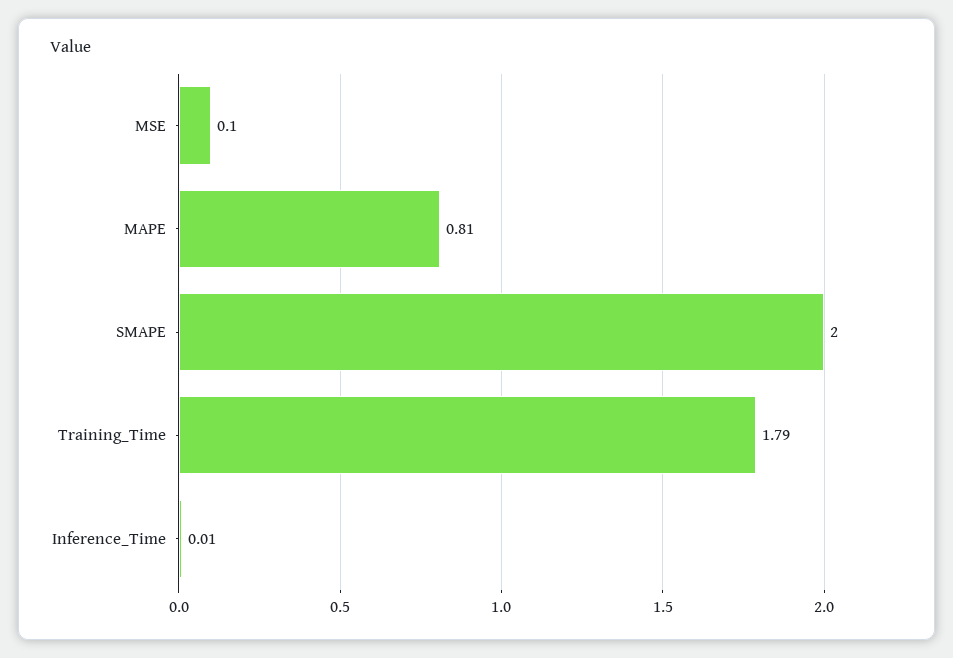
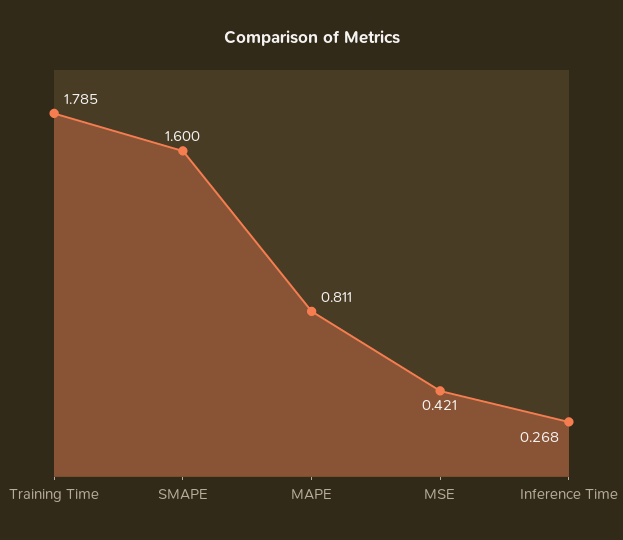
MSE: 0.1 -> 0.421
SMAPE: 2 -> 1.6
Inference_Time: 0.01 -> 0.268

